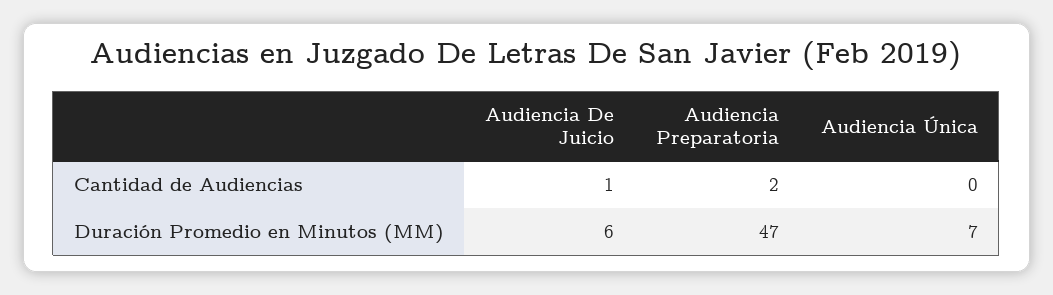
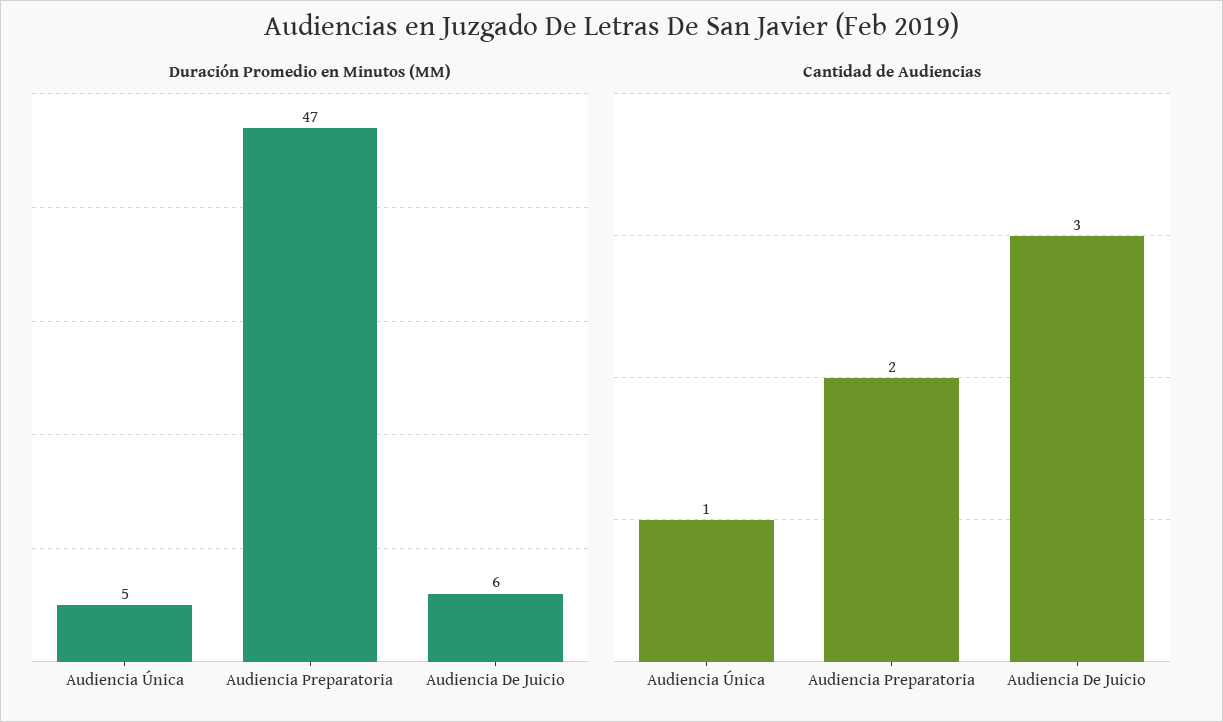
Cantidad de Audiencias, Audiencia De Juicio: 1 -> 3
Cantidad de Audiencias, Audiencia Única: 0 -> 1
Duración Promedio en Minutos (MM), Audiencia Única: 7 -> 5

